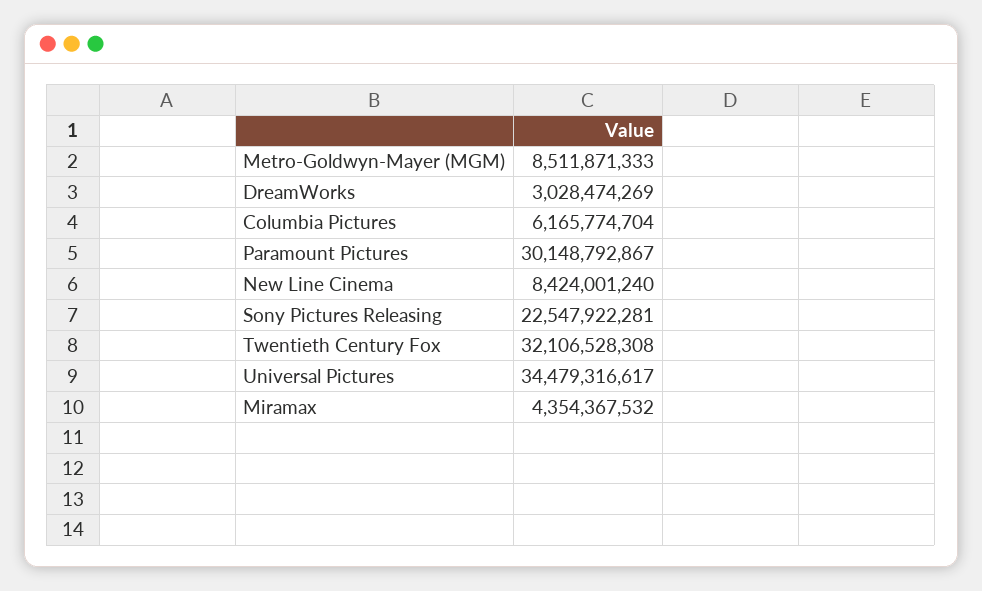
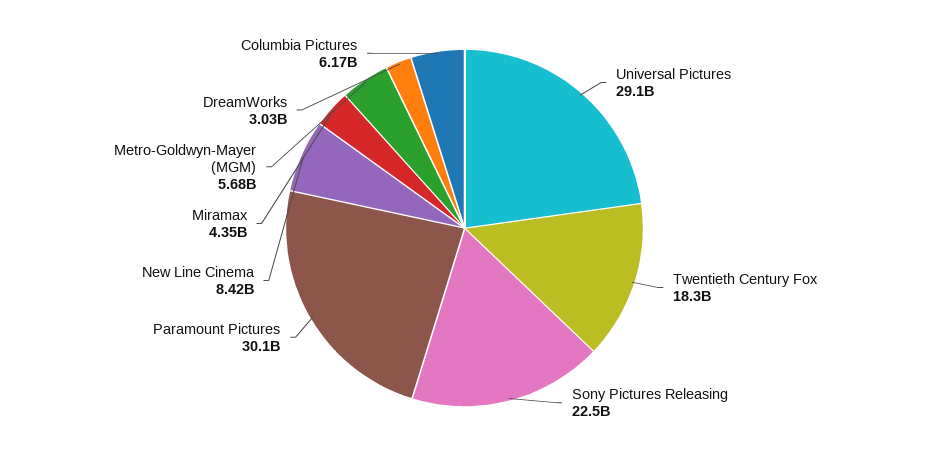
Metro-Goldwyn-Mayer (MGM): 8511871333 -> 5680000000
Twentieth Century Fox: 32106528308 -> 18300000000
Universal Pictures: 34479316617 -> 29100000000

